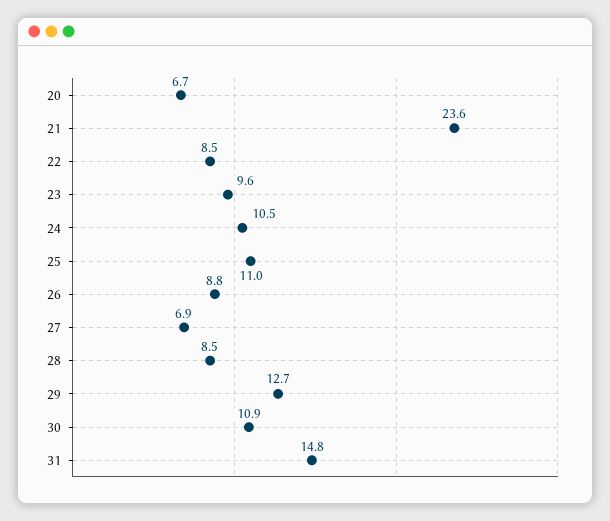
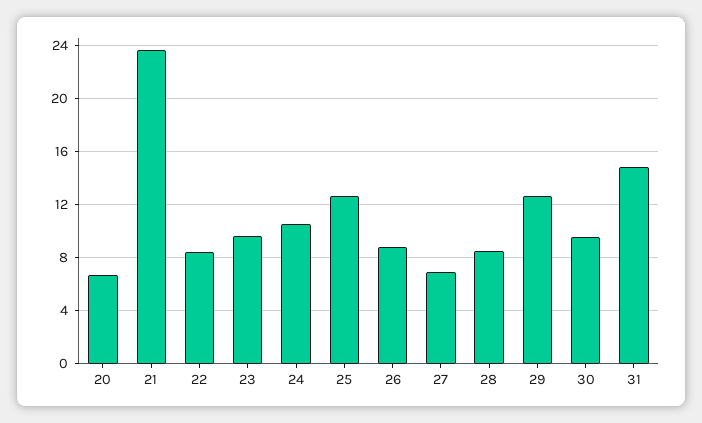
25: 11 -> 12.5
30: 10.9 -> 9.5

